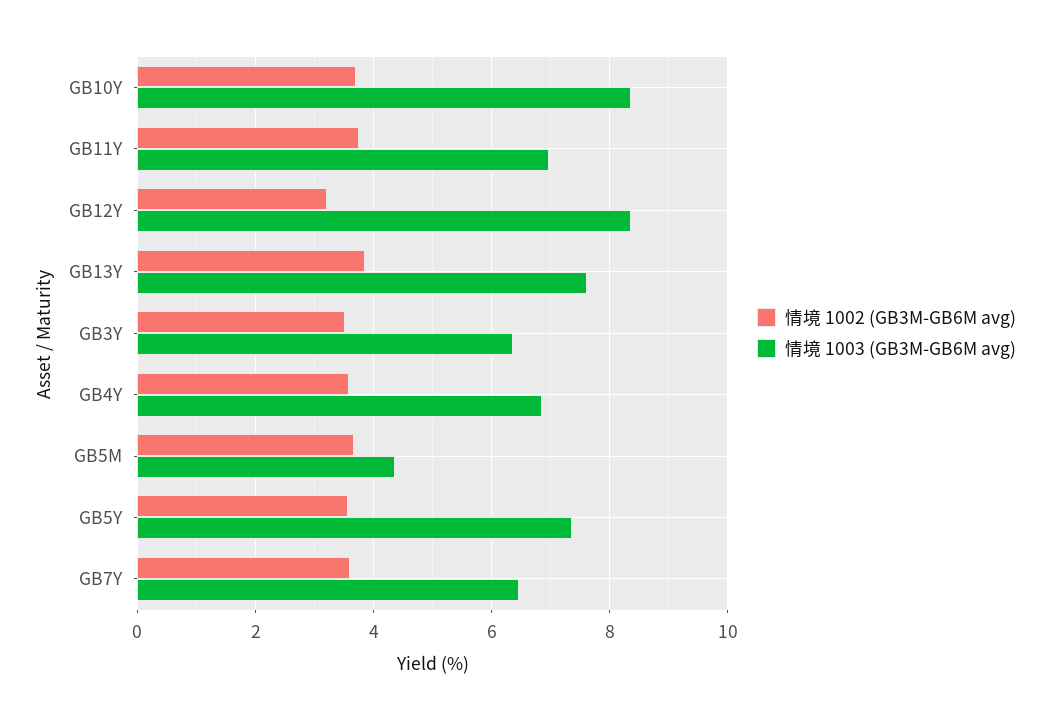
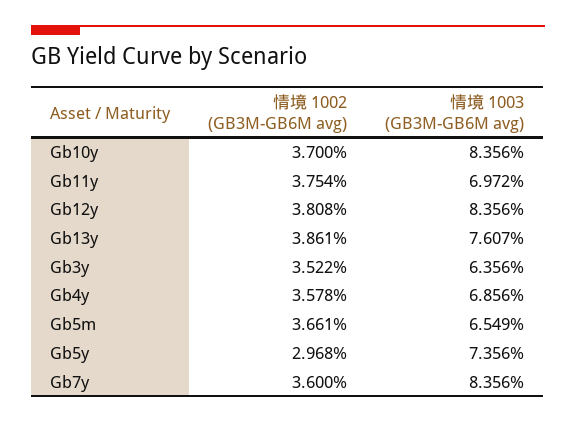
情境 1002 (GB3M-GB6M avg), GB12Y: 3.2 -> 3.808
情境 1003 (GB3M-GB6M avg), GB5M: 4.4 -> 6.549
情境 1002 (GB3M-GB6M avg), GB5Y: 3.6 -> 2.968
情境 1003 (GB3M-GB6M avg), GB7Y: 6.4 -> 8.356

